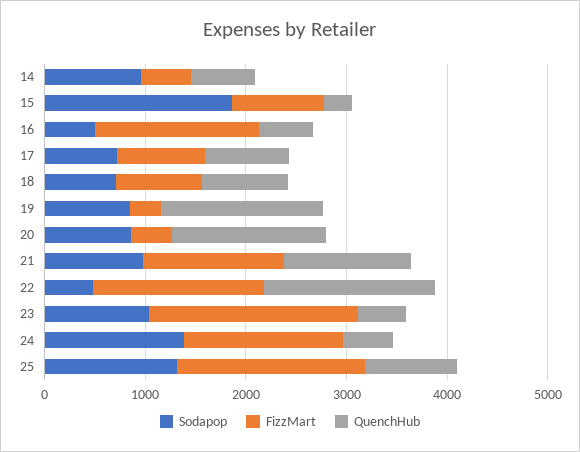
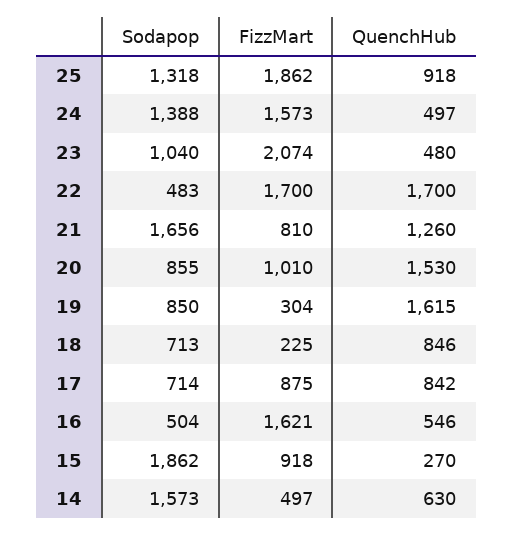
Sodapop, 14: 1000 -> 1573
FizzMart, 18: 800 -> 225
FizzMart, 20: 400 -> 1010
Sodapop, 21: 1000 -> 1656
FizzMart, 21: 1400 -> 810

